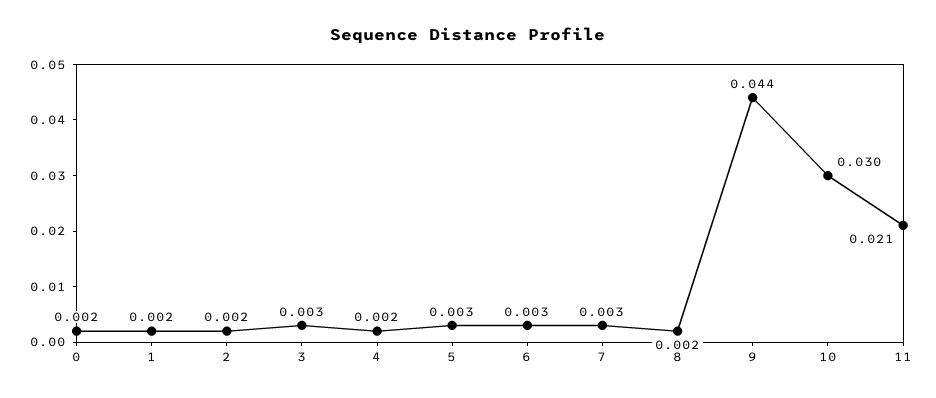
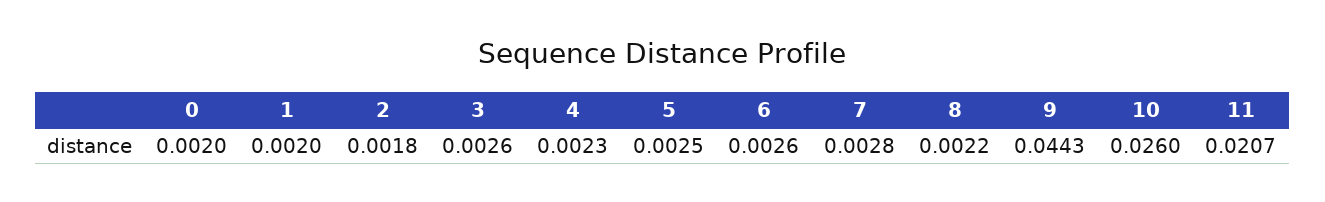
10: 0.03 -> 0.026

